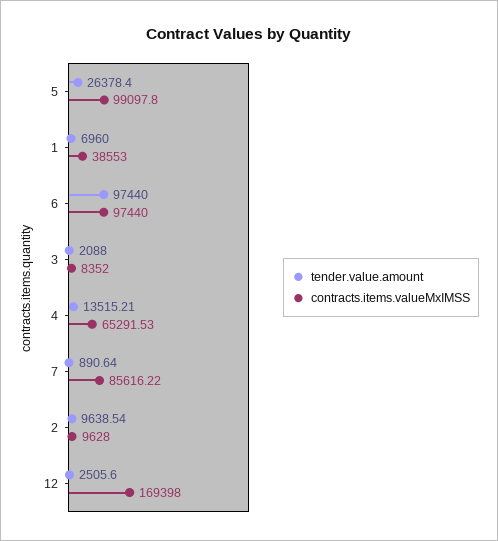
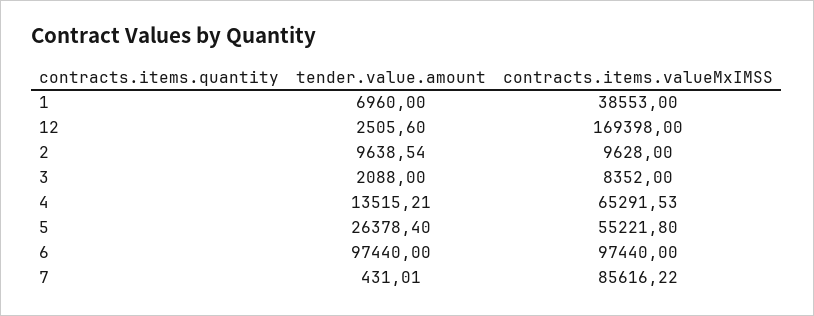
contracts.items.valueMxIMSS, 5: 99097.8 -> 55221.8
tender.value.amount, 7: 890.64 -> 431.01

